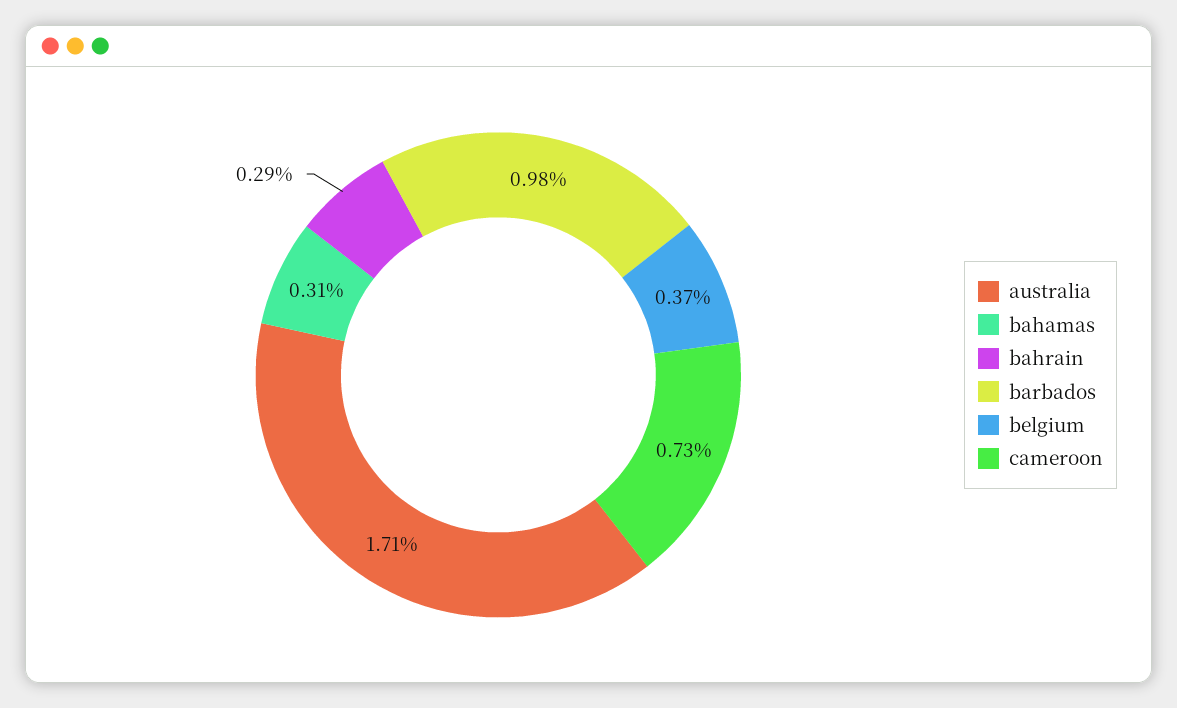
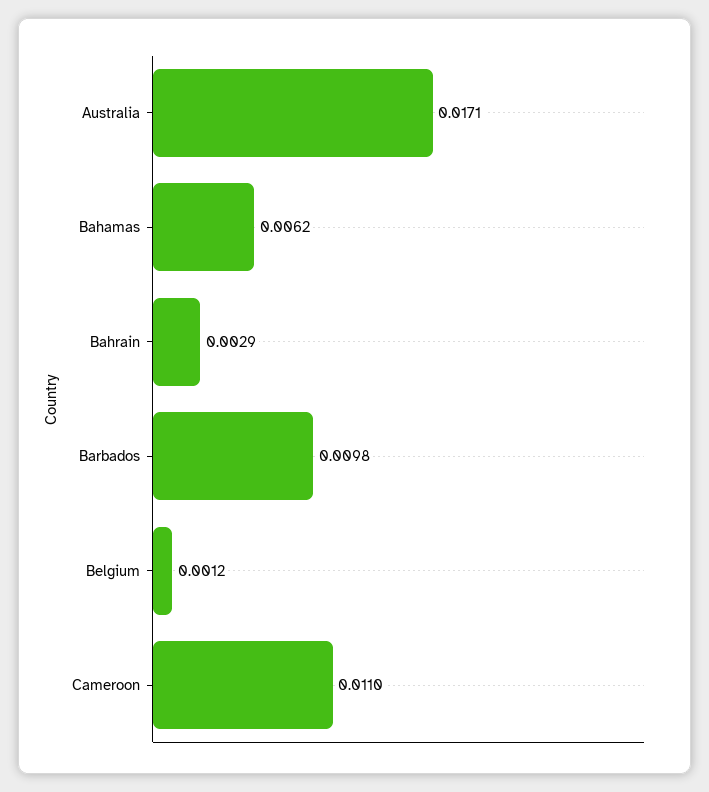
bahamas: 0.0031 -> 0.0062
belgium: 0.0037 -> 0.0012
cameroon: 0.0073 -> 0.011

